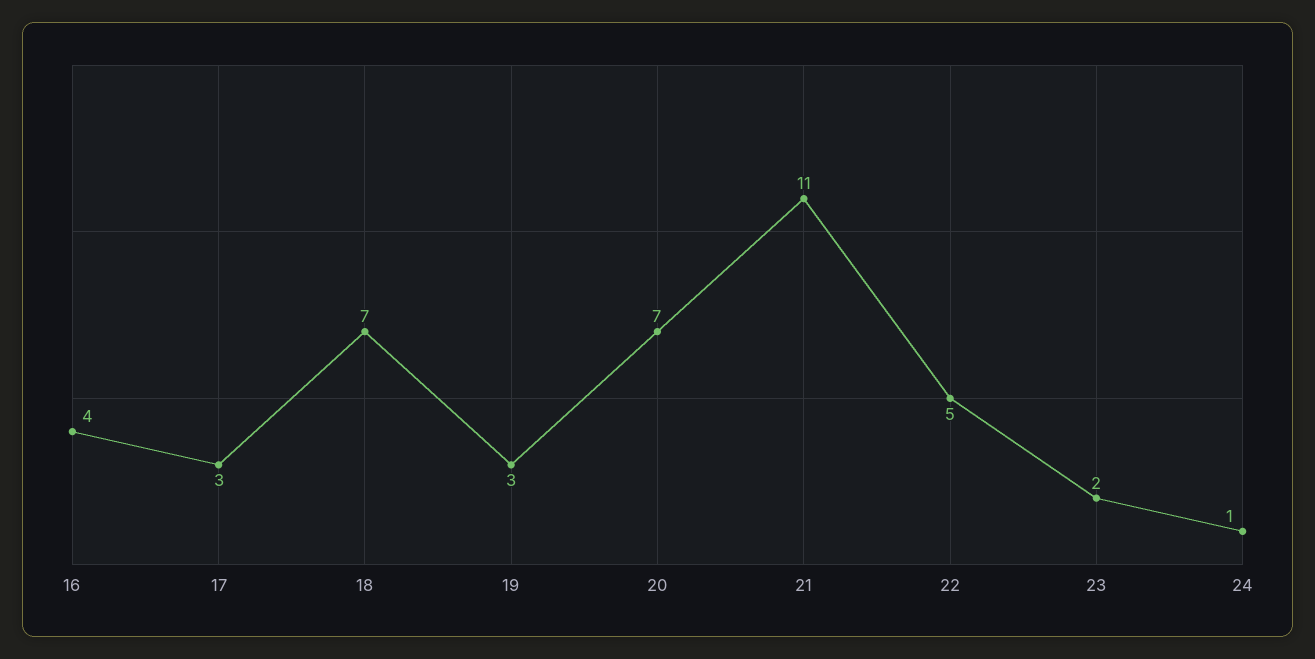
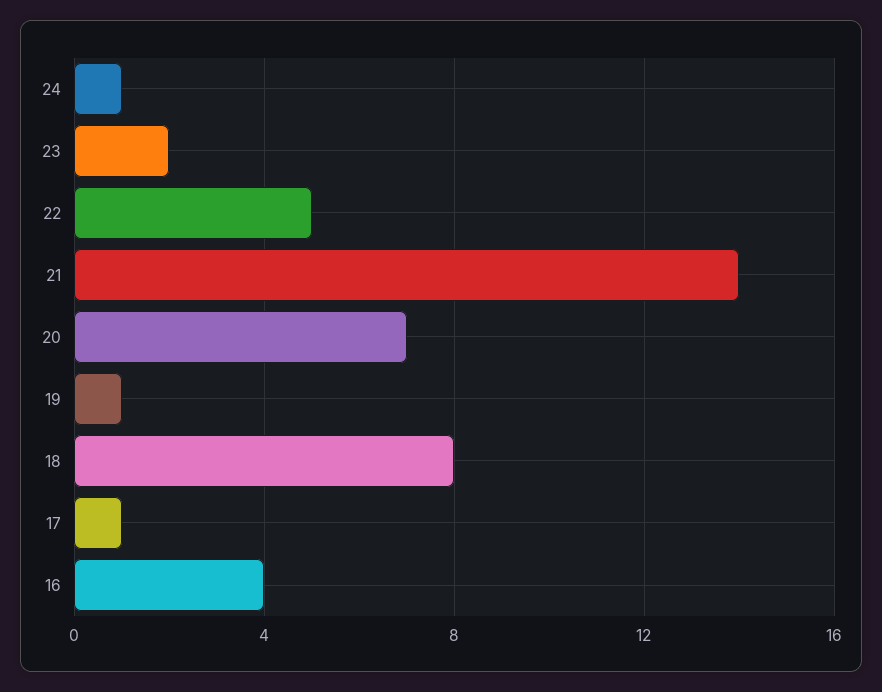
17: 3 -> 1
18: 7 -> 8
19: 3 -> 1
21: 11 -> 14

